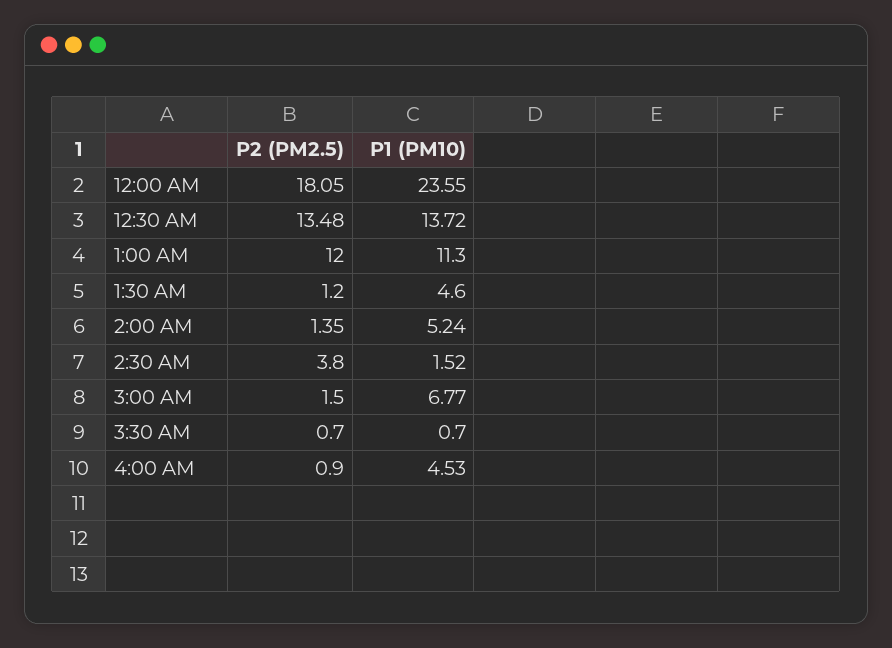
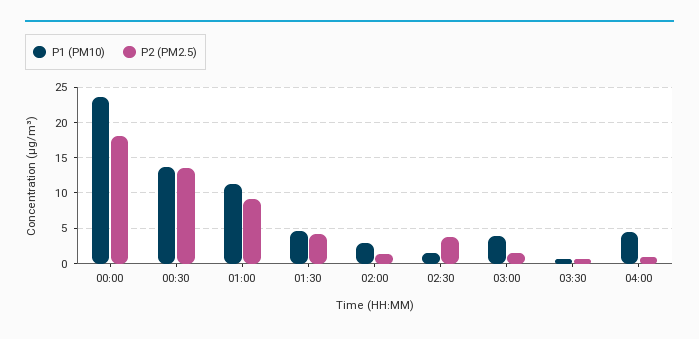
P2 (PM2.5), 1:00 AM: 12 -> 9
P2 (PM2.5), 1:30 AM: 1.2 -> 4
P1 (PM10), 2:00 AM: 5.24 -> 3
P1 (PM10), 3:00 AM: 6.77 -> 4

